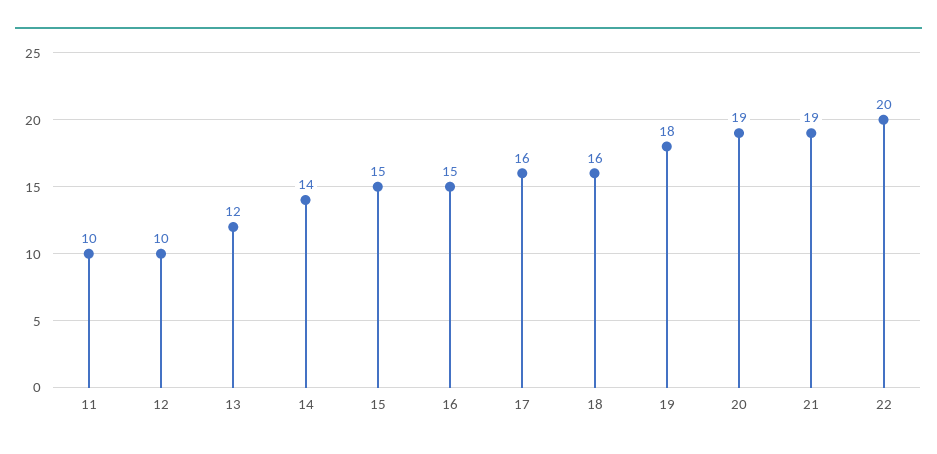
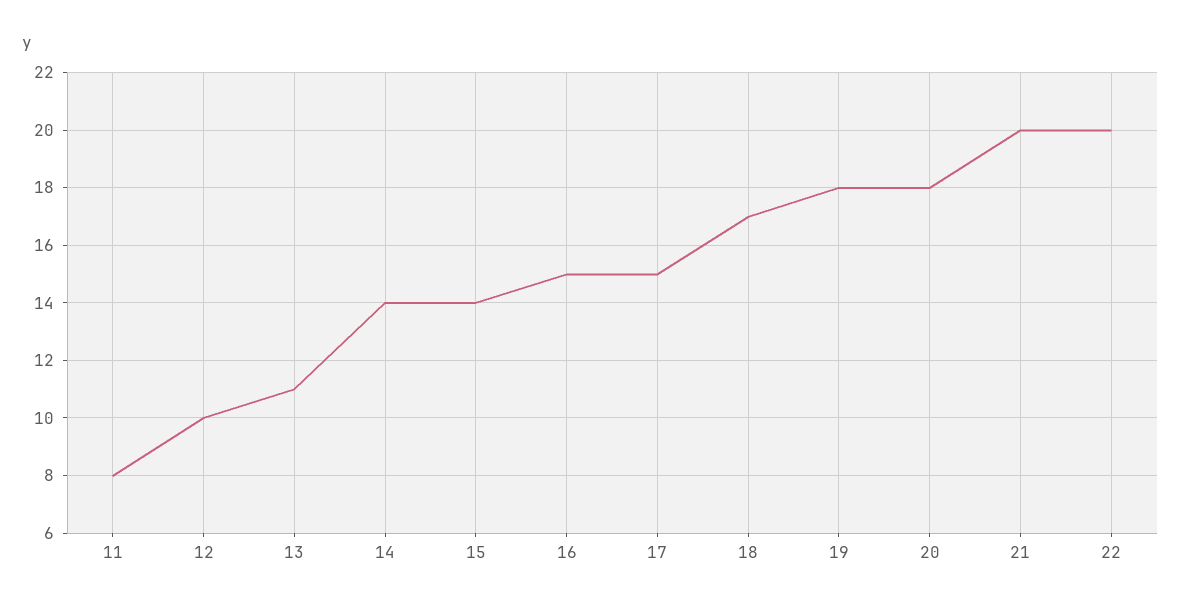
11: 10 -> 8
13: 12 -> 11
15: 15 -> 14
17: 16 -> 15
18: 16 -> 17
20: 19 -> 18
21: 19 -> 20

